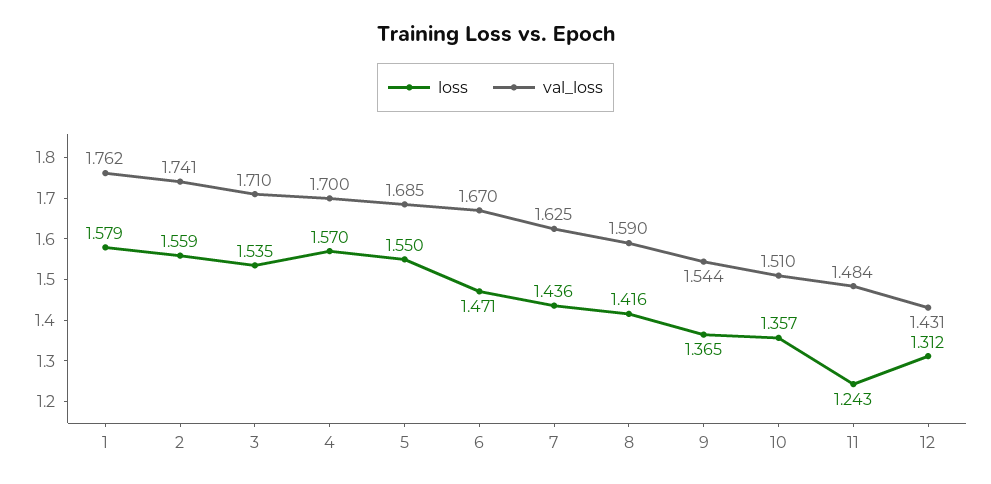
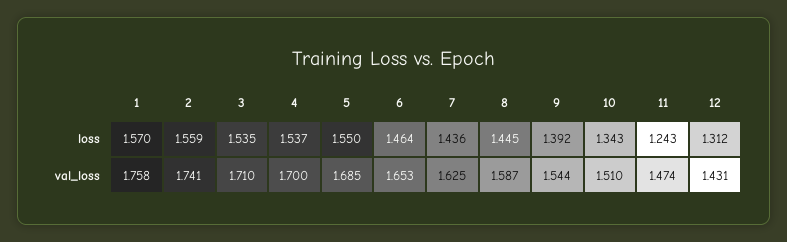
loss, 1: 1.579 -> 1.57
val_loss, 1: 1.762 -> 1.758
loss, 4: 1.57 -> 1.537
loss, 6: 1.471 -> 1.464
val_loss, 6: 1.67 -> 1.653
loss, 8: 1.416 -> 1.445
val_loss, 8: 1.59 -> 1.587
loss, 9: 1.365 -> 1.392
loss, 10: 1.357 -> 1.343
val_loss, 11: 1.484 -> 1.474

